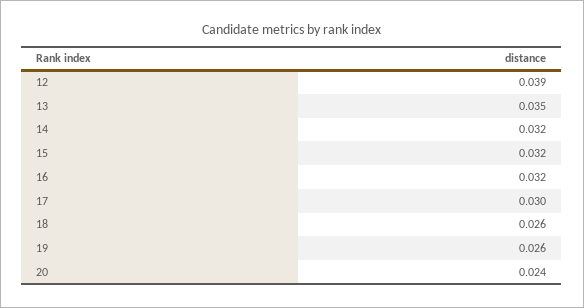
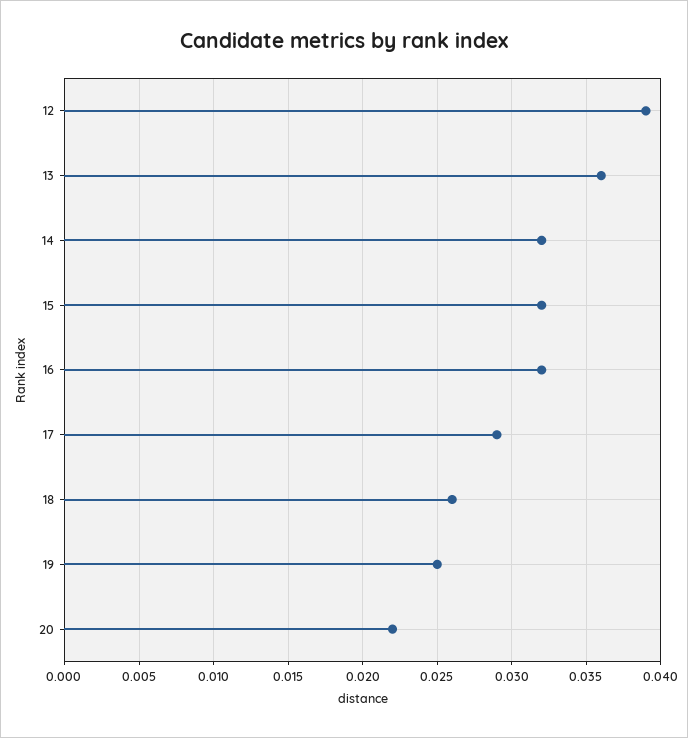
13: 0.035 -> 0.036
17: 0.03 -> 0.029
19: 0.026 -> 0.025
20: 0.024 -> 0.022

